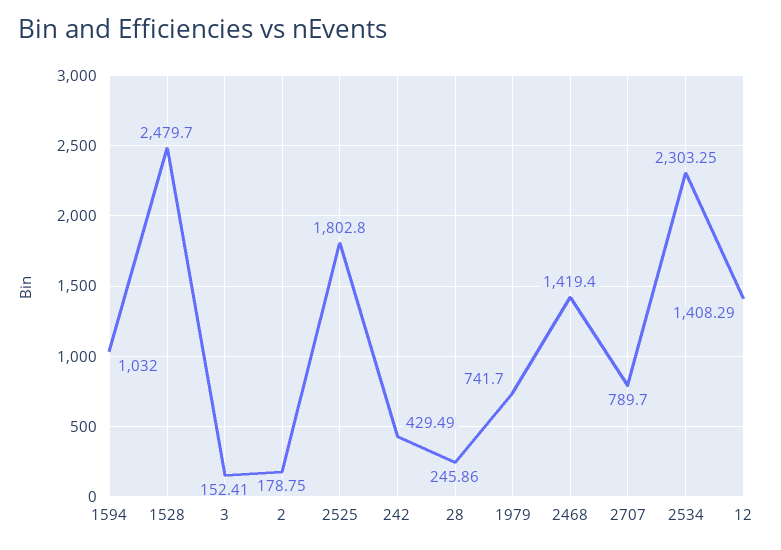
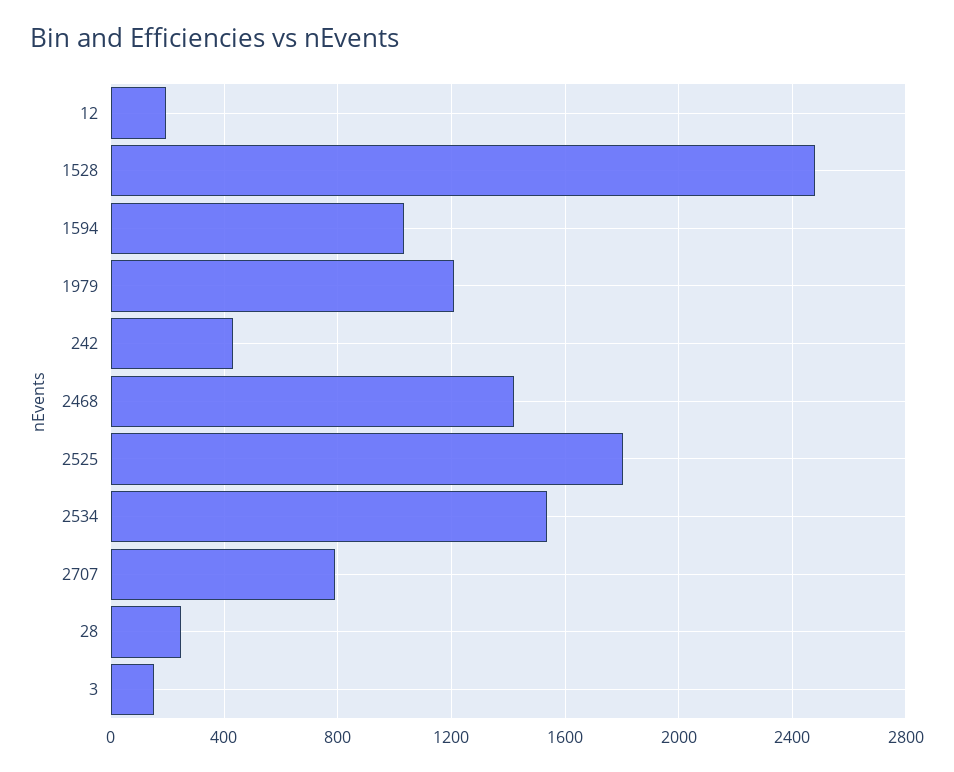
2: 178.75 -> none
1979: 741.7 -> 1200
2534: 2303.25 -> 1550
12: 1408.29 -> 200

